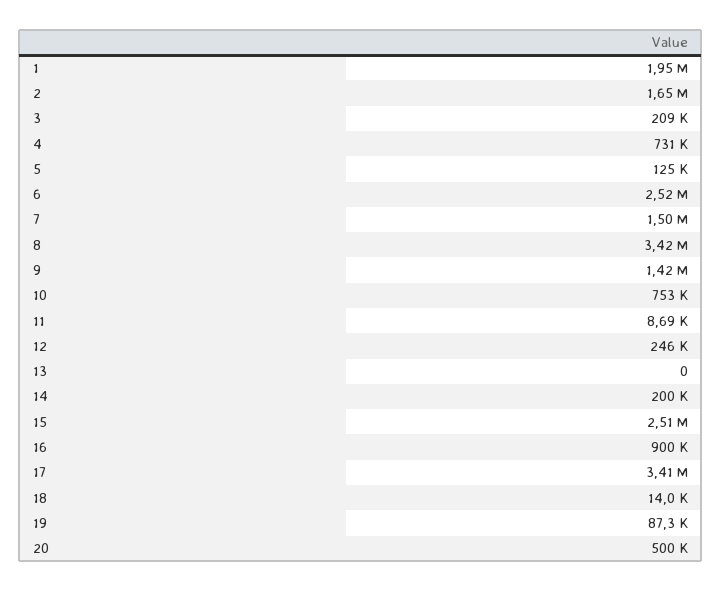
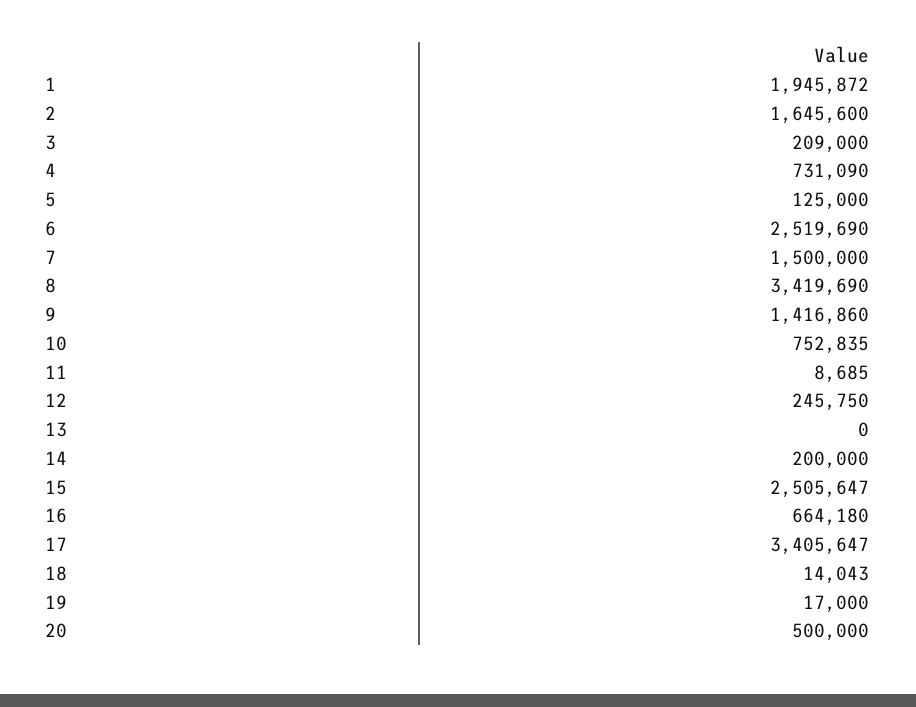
16: 900000 -> 664180
19: 87300 -> 17000

